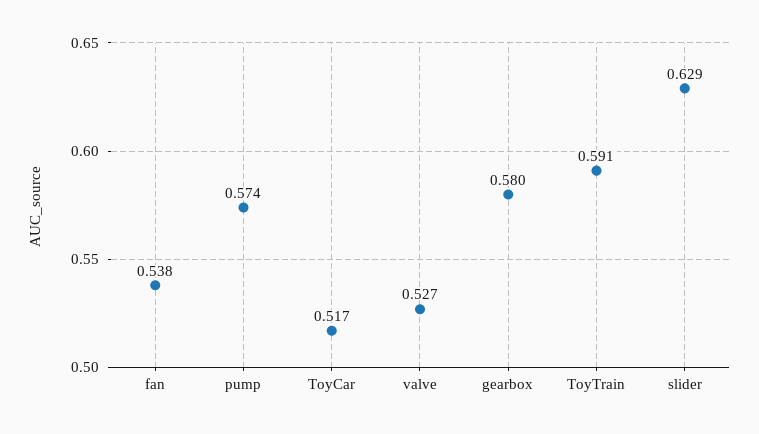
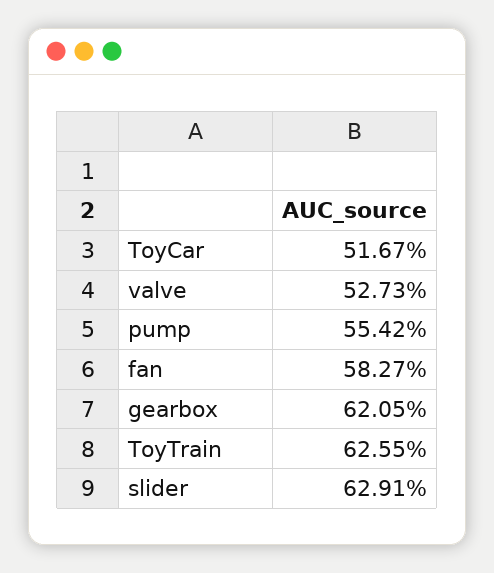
fan: 0.538 -> 0.5827
pump: 0.574 -> 0.5542
gearbox: 0.58 -> 0.6205
ToyTrain: 0.591 -> 0.6255

